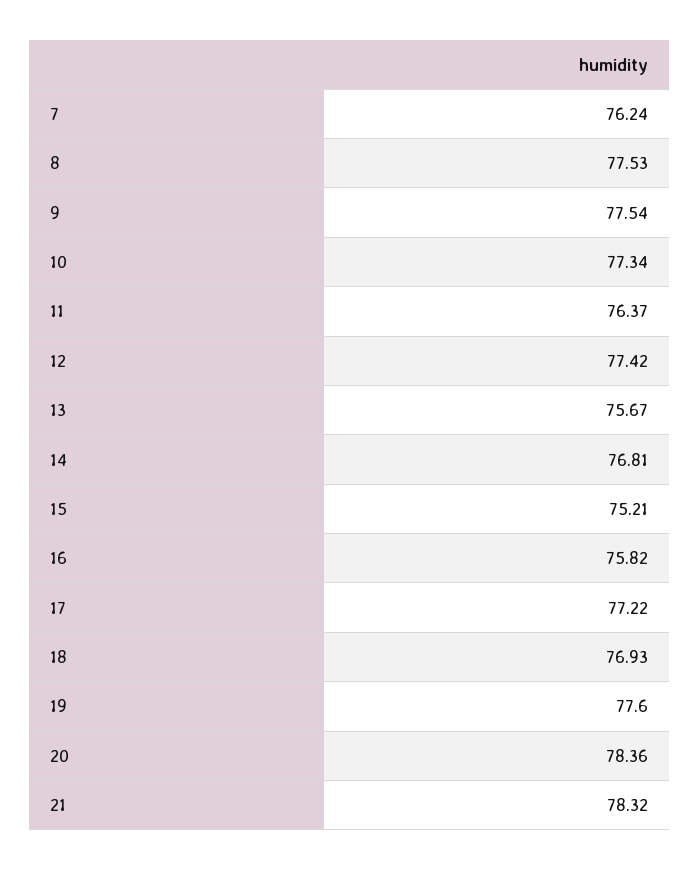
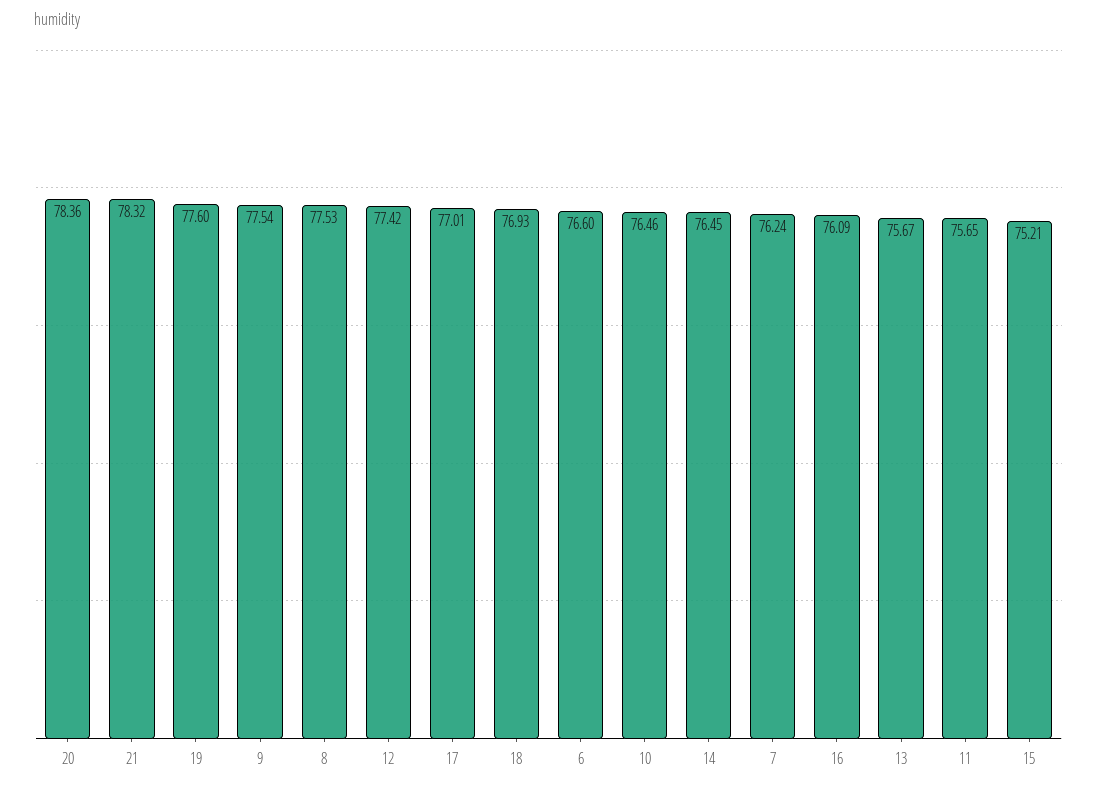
10: 77.34 -> 76.46
11: 76.37 -> 75.65
14: 76.81 -> 76.45
16: 75.82 -> 76.09
17: 77.22 -> 77.01
6: none -> 76.6

